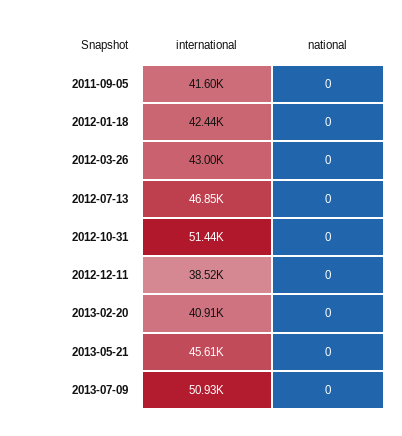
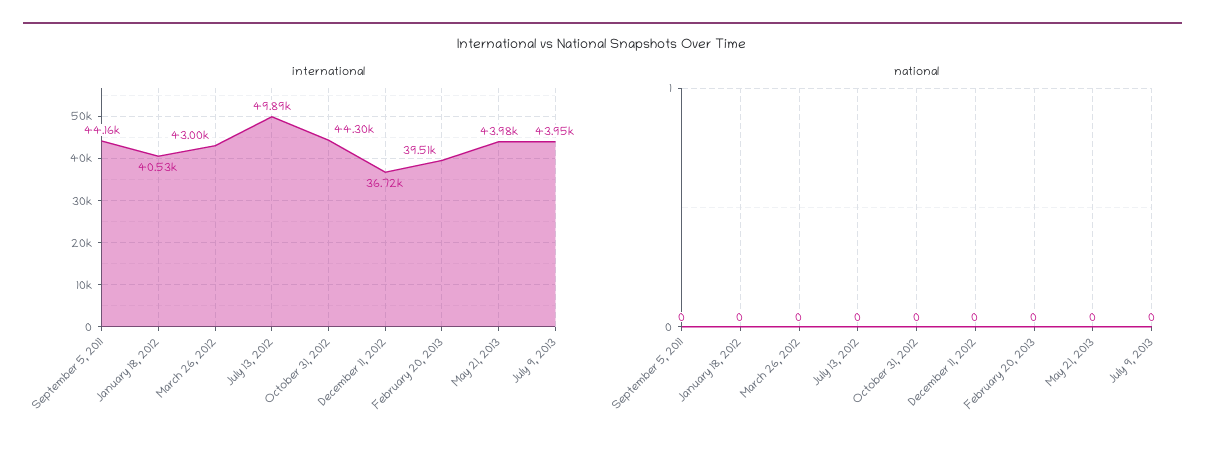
international, 2011-09-05: 41600 -> 44160
international, 2012-01-18: 42440 -> 40530
international, 2012-07-13: 46850 -> 49890
international, 2012-10-31: 51440 -> 44300
international, 2012-12-11: 38520 -> 36720
international, 2013-02-20: 40910 -> 39510
international, 2013-05-21: 45610 -> 43980
international, 2013-07-09: 50930 -> 43950

